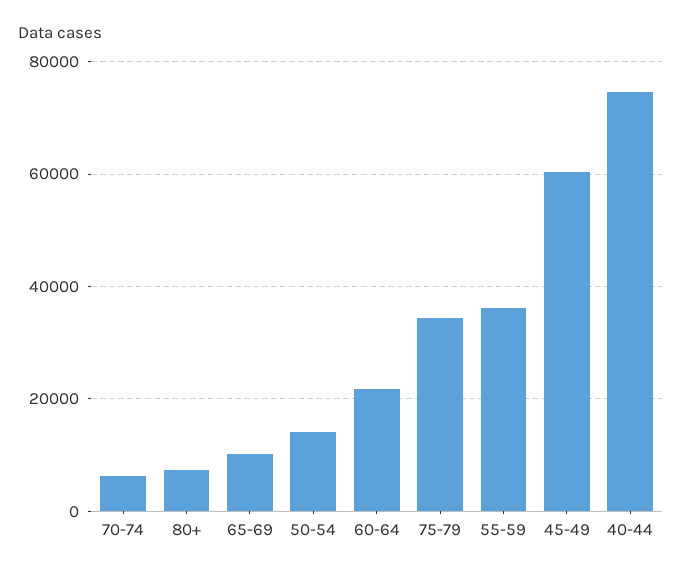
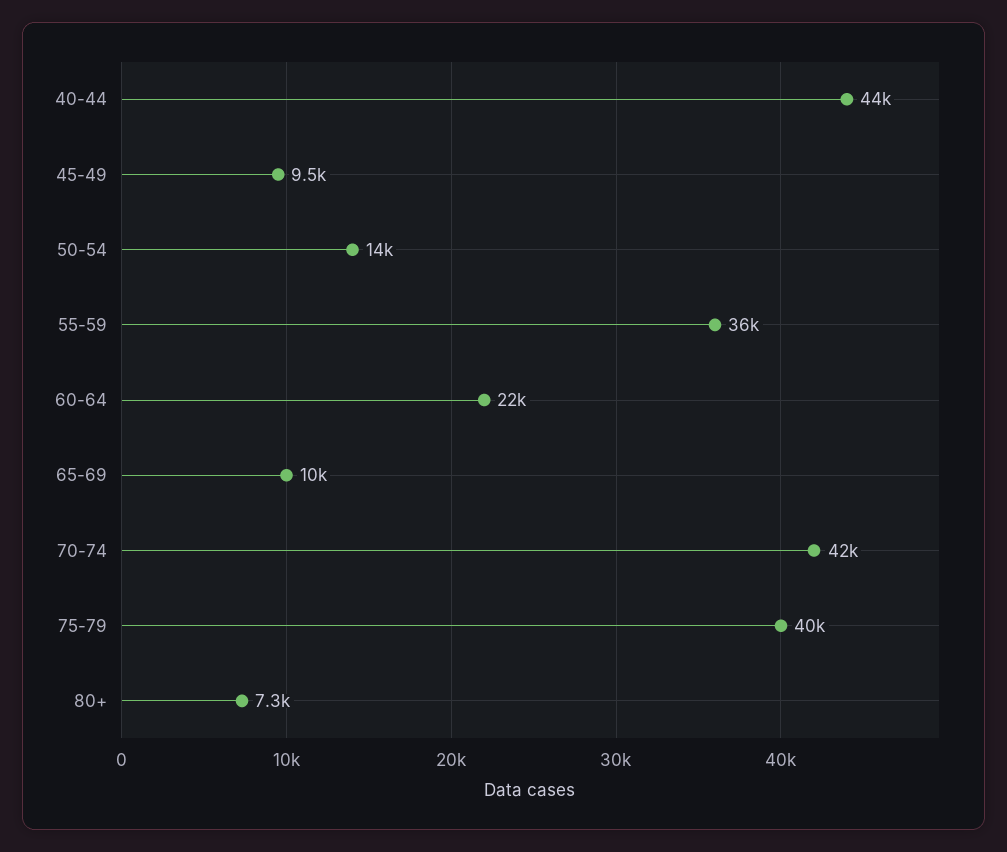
70-74: 6000 -> 42000
75-79: 34000 -> 40000
45-49: 60000 -> 9500
40-44: 74000 -> 44000

